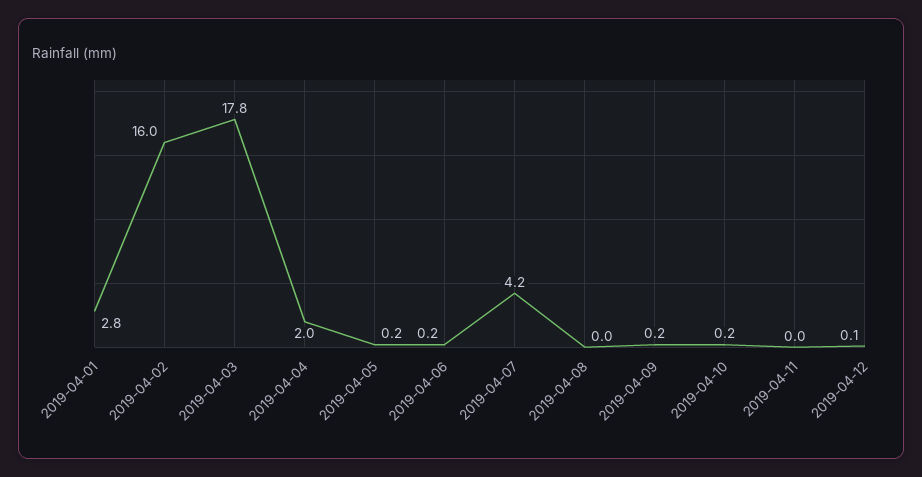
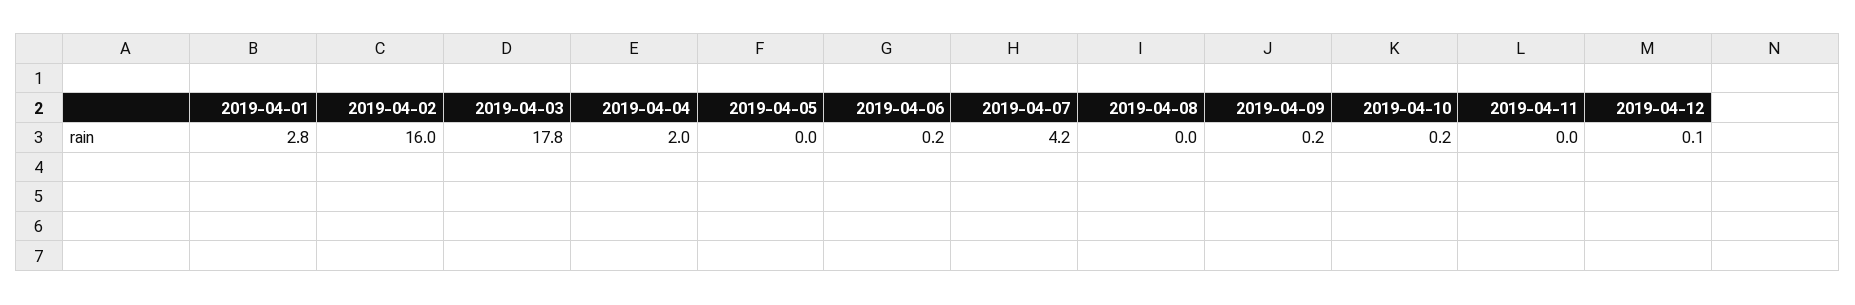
2019-04-05: 0.2 -> 0

